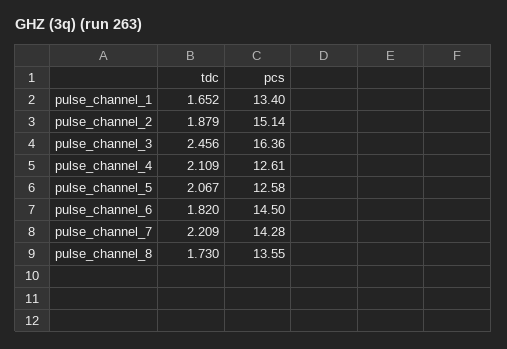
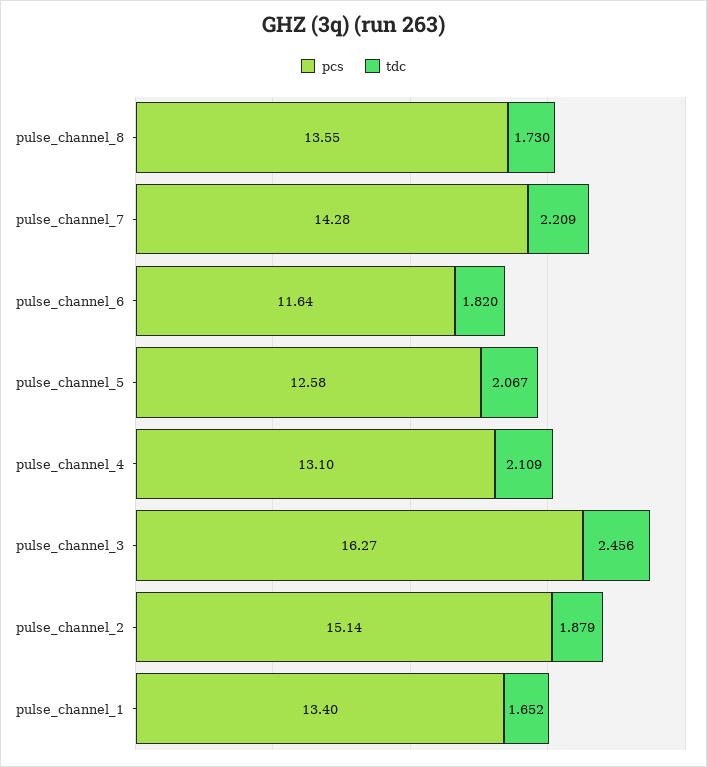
pcs, pulse_channel_3: 16.36 -> 16.27
pcs, pulse_channel_4: 12.61 -> 13.1
pcs, pulse_channel_6: 14.5 -> 11.64

